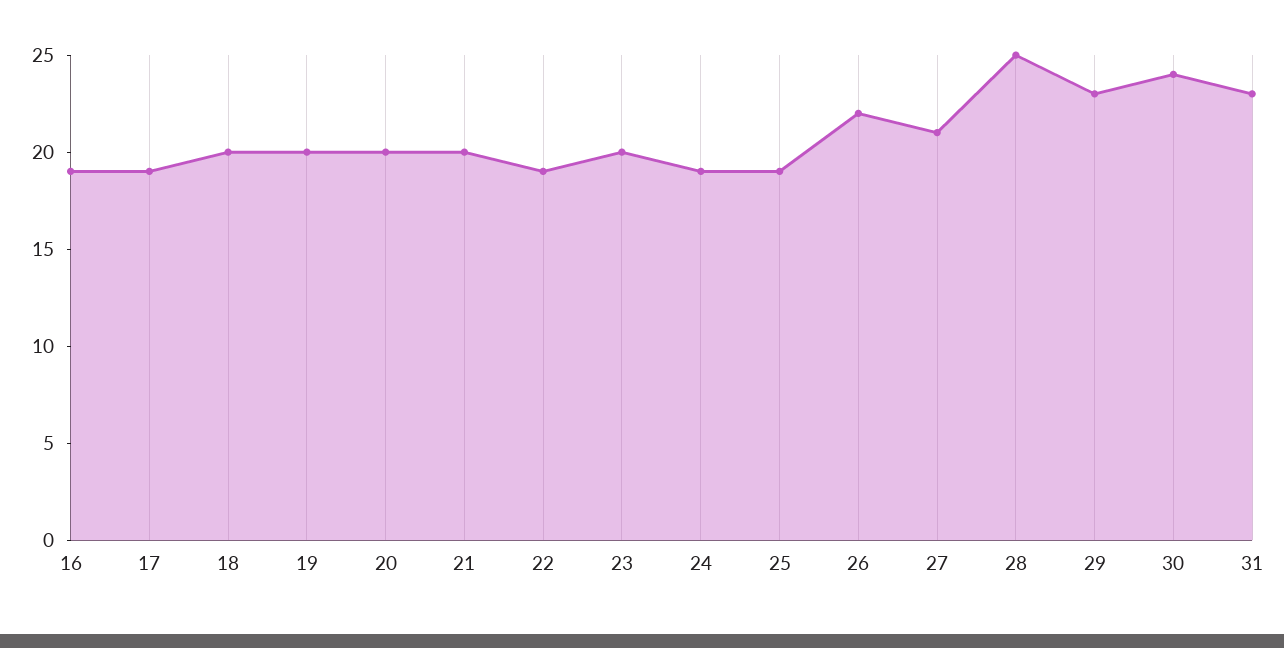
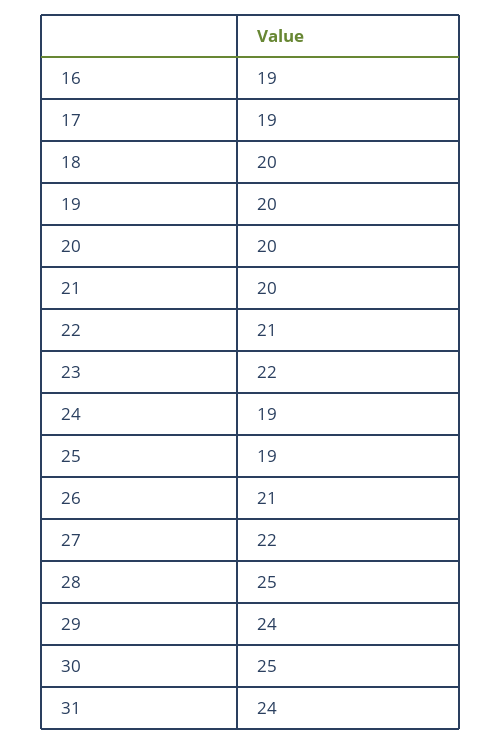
22: 19 -> 21
23: 20 -> 22
26: 22 -> 21
27: 21 -> 22
29: 23 -> 24
30: 24 -> 25
31: 23 -> 24

